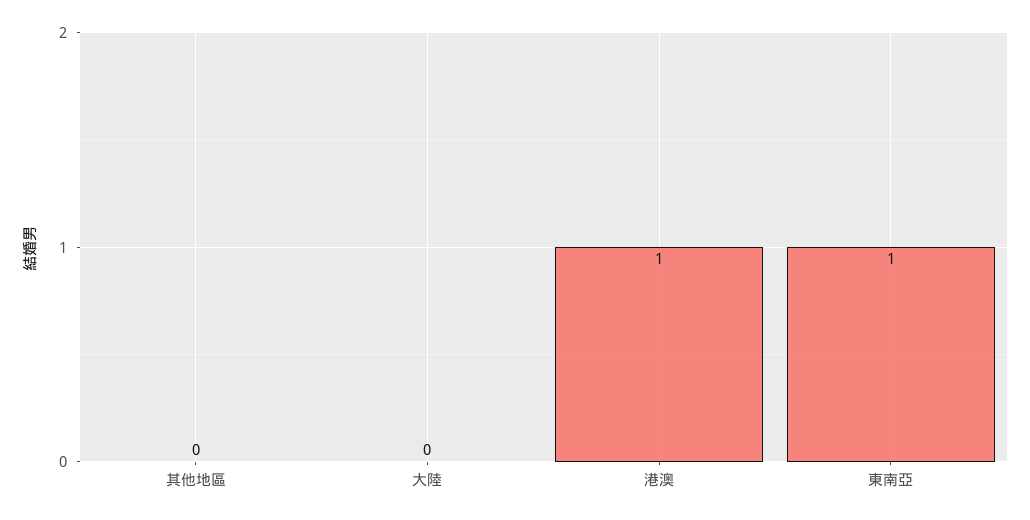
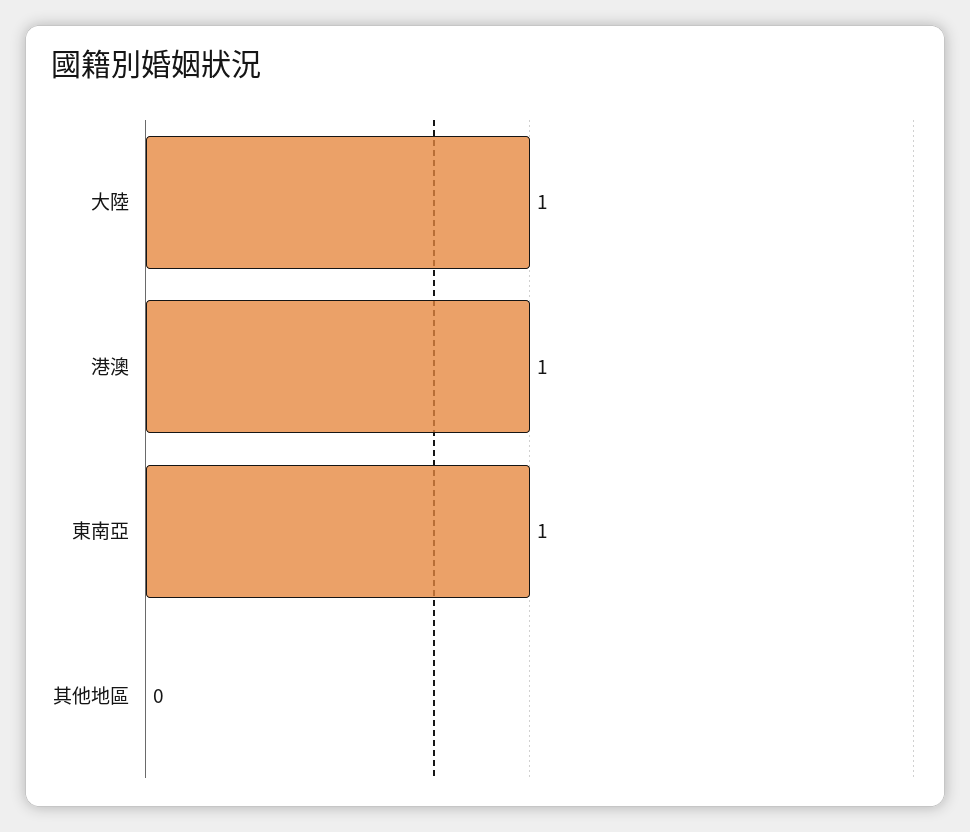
大陸: 0 -> 1

